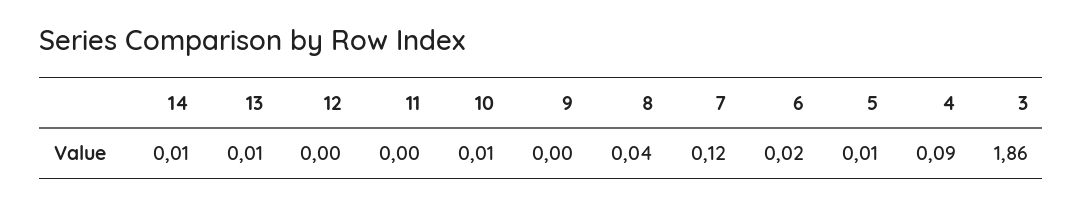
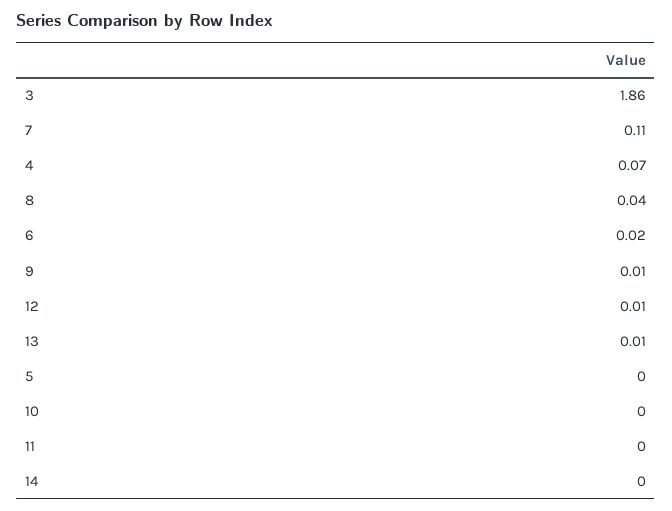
14: 0.01 -> 0
12: 0 -> 0.01
10: 0.01 -> 0
9: 0 -> 0.01
7: 0.12 -> 0.11
5: 0.01 -> 0
4: 0.09 -> 0.07

